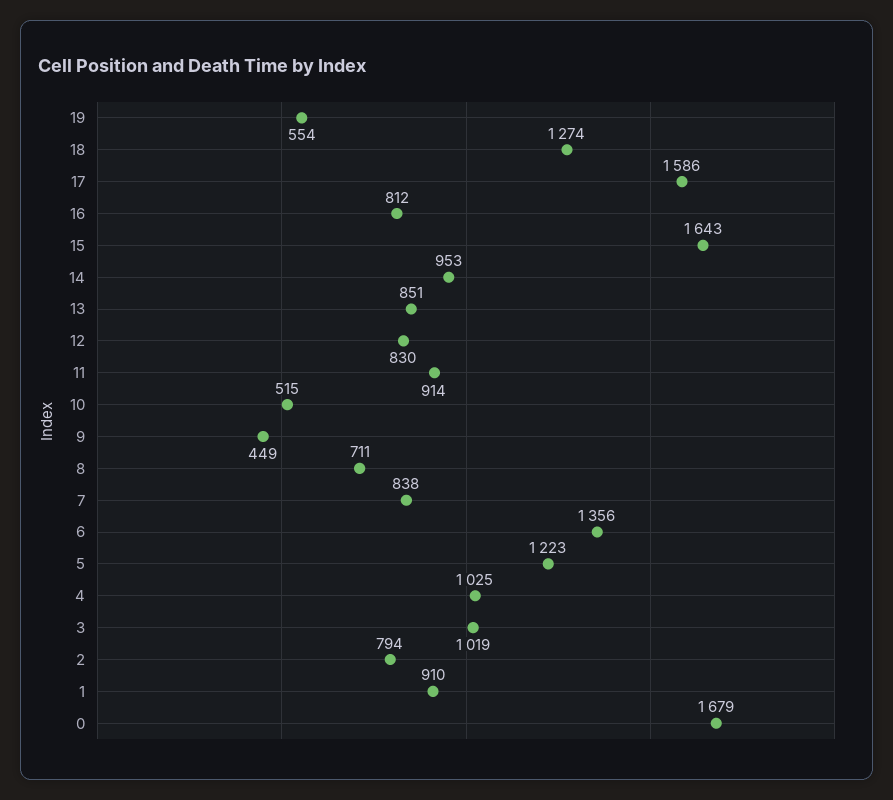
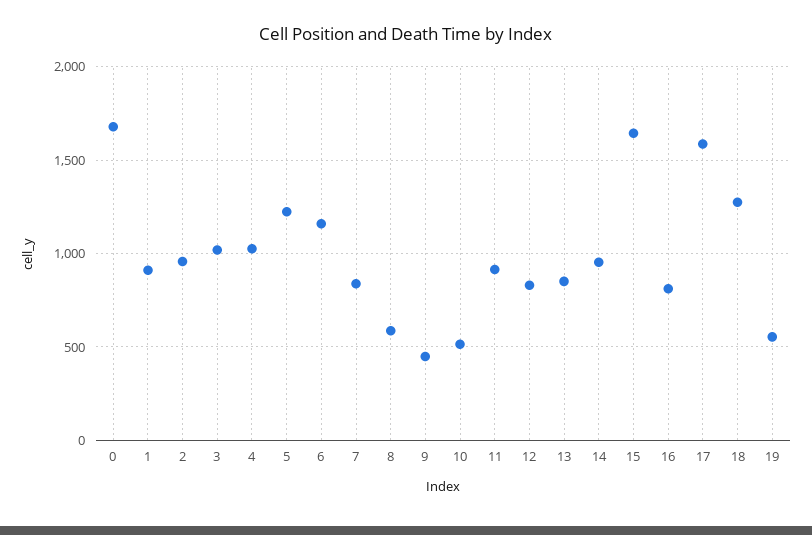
8: 711 -> 600
6: 1356 -> 1150
2: 794 -> 950

